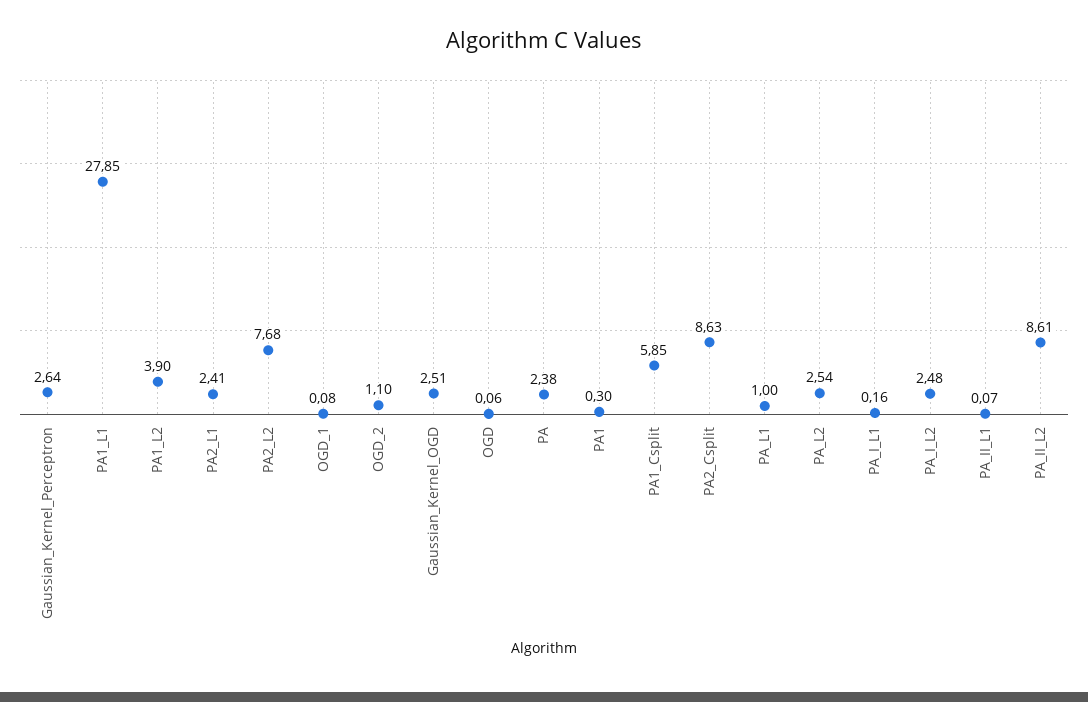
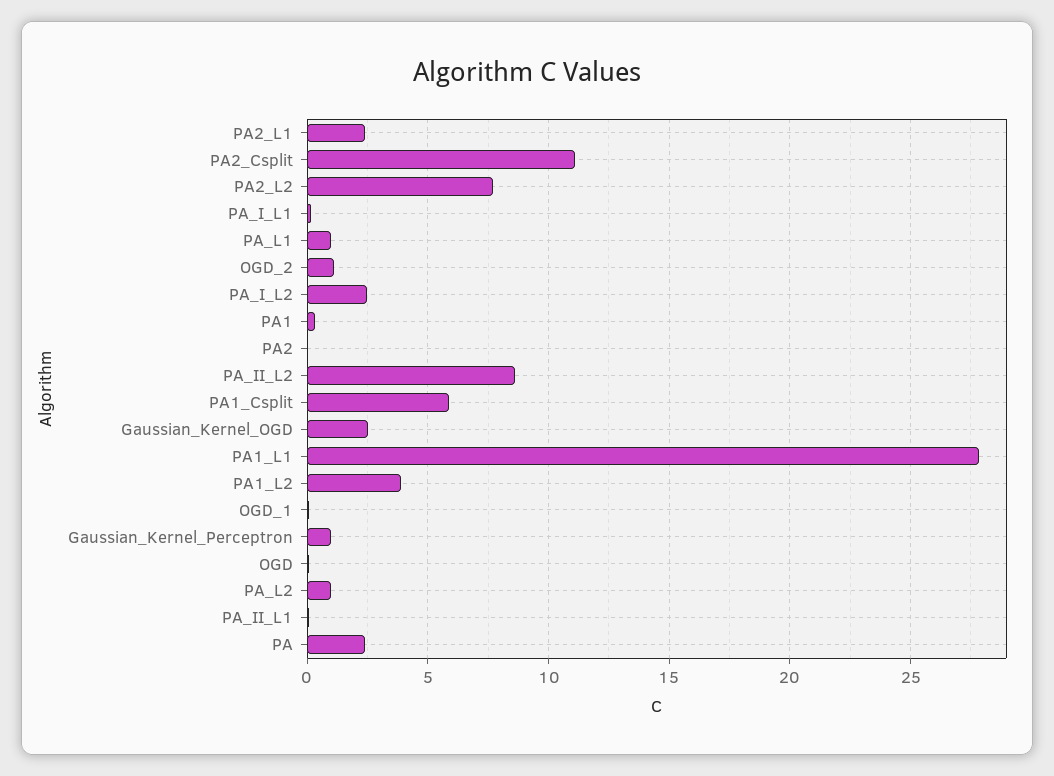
Gaussian_Kernel_Perceptron: 2.64 -> 1
PA2_Csplit: 8.63 -> 11
PA_L2: 2.54 -> 1
PA2: none -> 0

